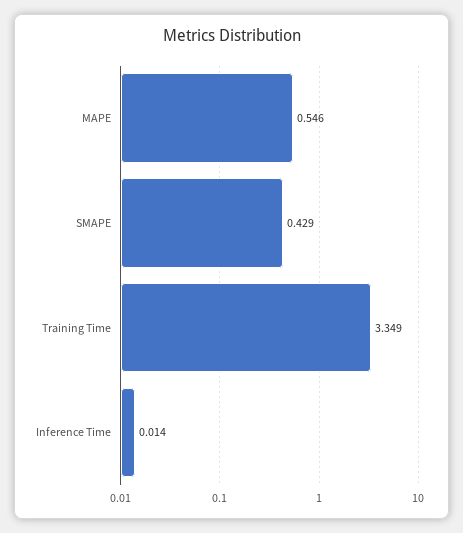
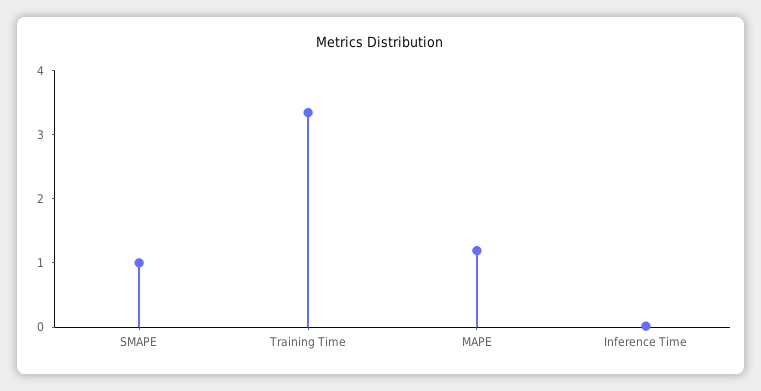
MAPE: 0.546 -> 1.2
SMAPE: 0.429 -> 1

